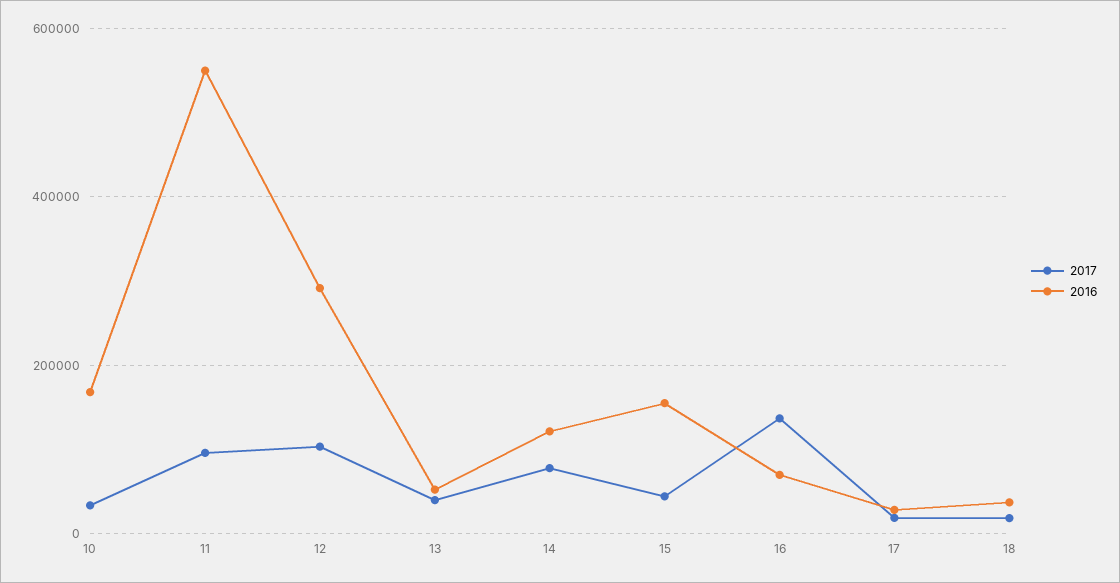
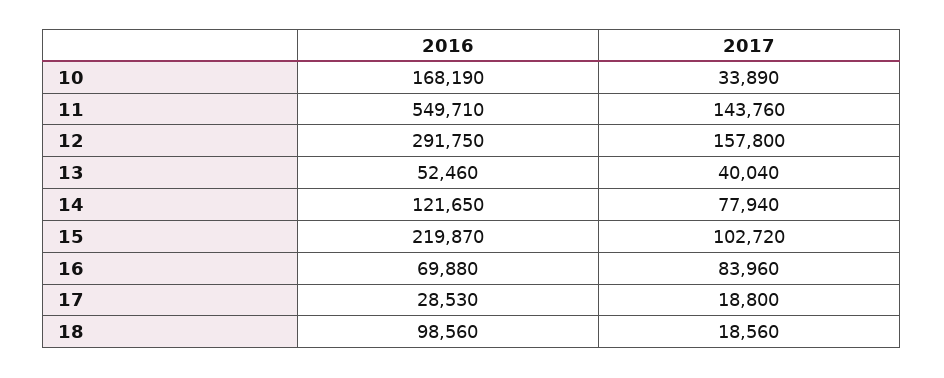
2017, 11: 100000 -> 143760
2017, 12: 100000 -> 157800
2017, 15: 40000 -> 102720
2016, 15: 160000 -> 219870
2017, 16: 140000 -> 83960
2016, 18: 40000 -> 98560

